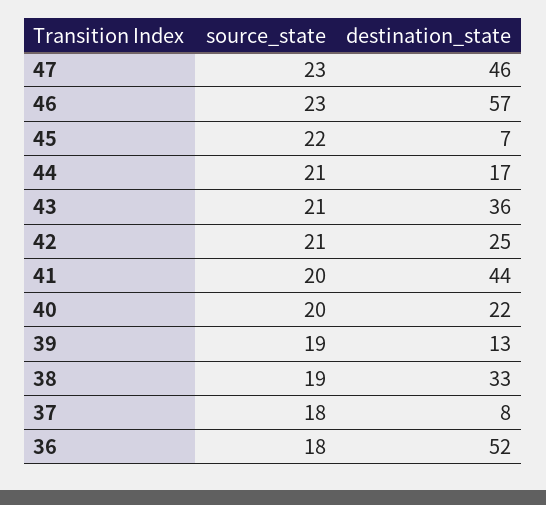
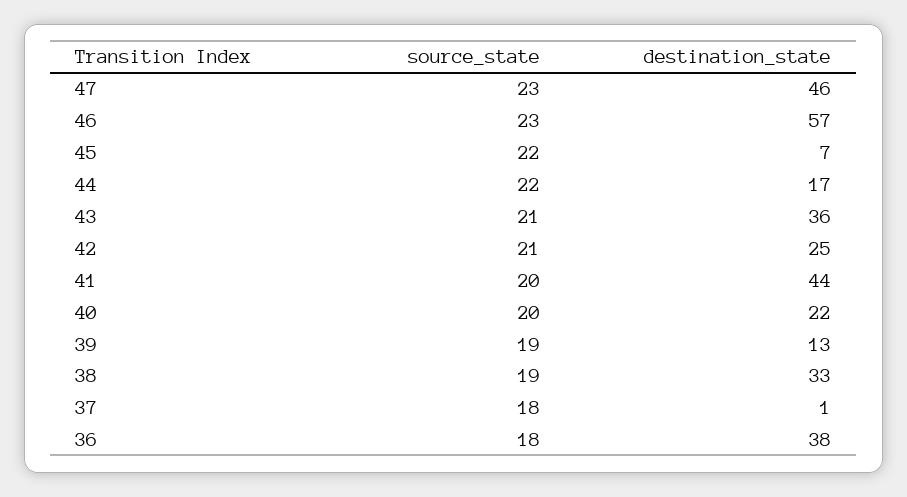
source_state, 44: 21 -> 22
destination_state, 37: 8 -> 1
destination_state, 36: 52 -> 38

